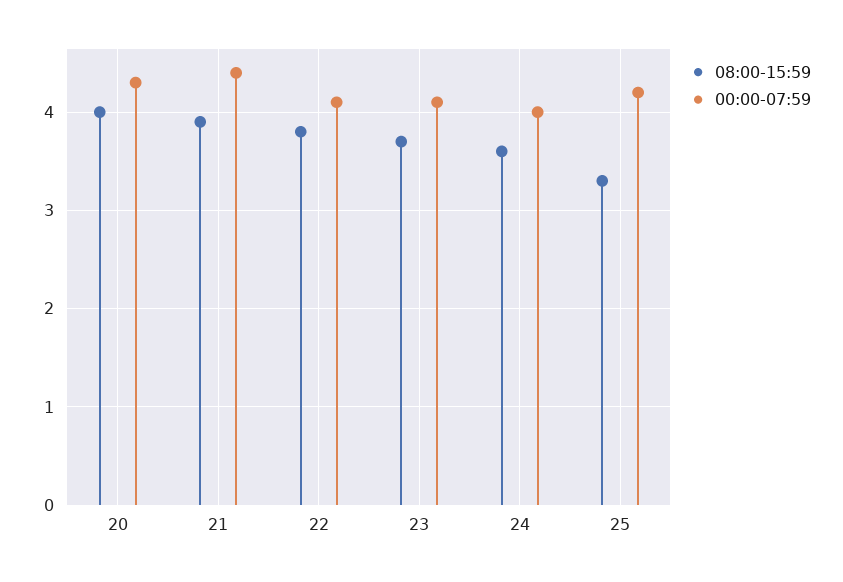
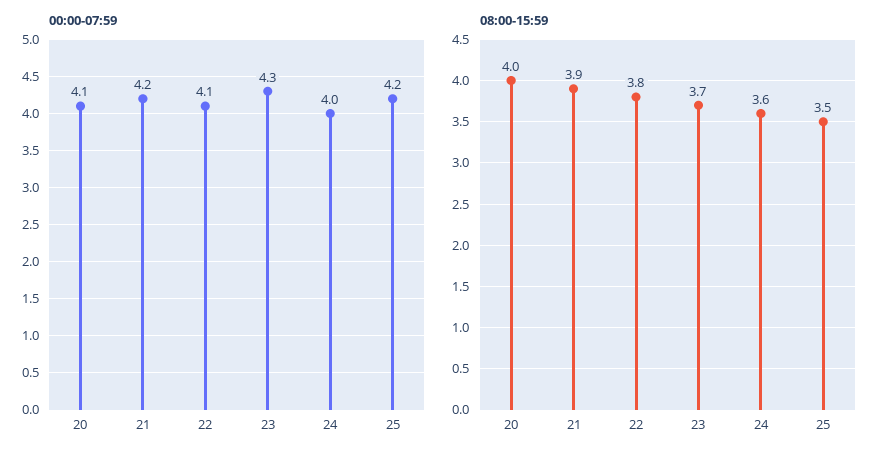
00:00-07:59, 20: 4.3 -> 4.1
00:00-07:59, 21: 4.4 -> 4.2
00:00-07:59, 23: 4.1 -> 4.3
08:00-15:59, 25: 3.3 -> 3.5

